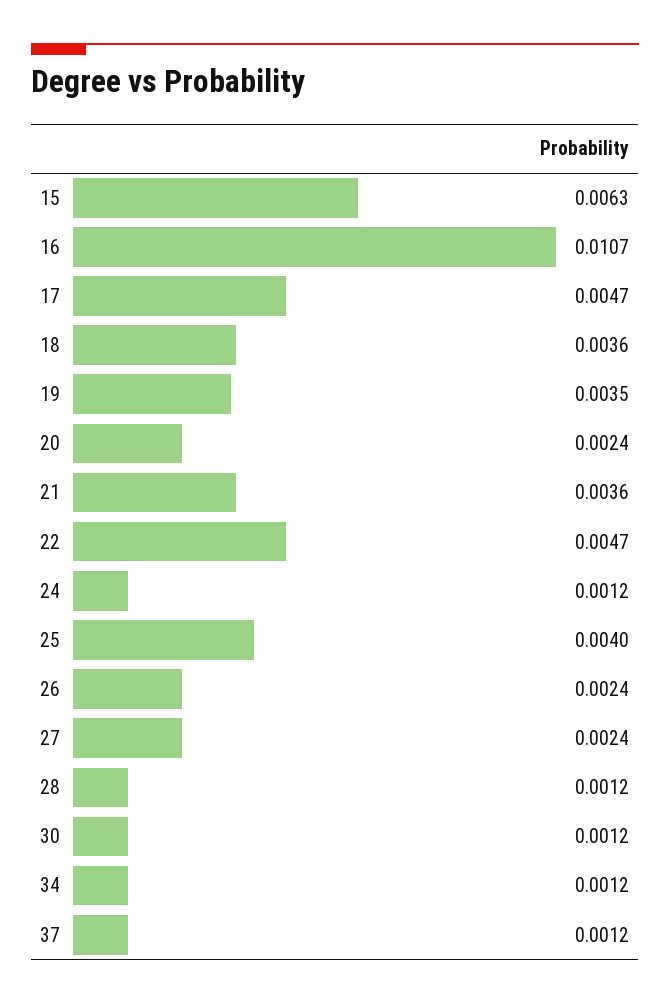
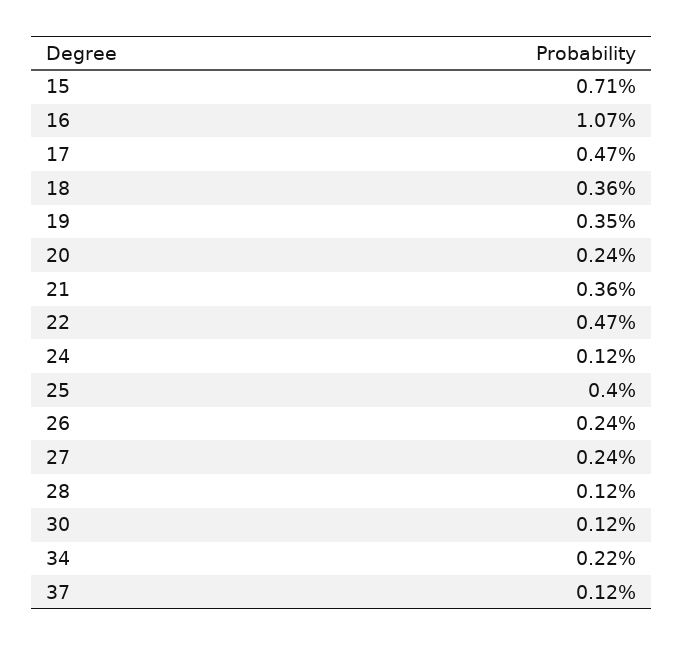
15: 0.0063 -> 0.0071
34: 0.0012 -> 0.0022

